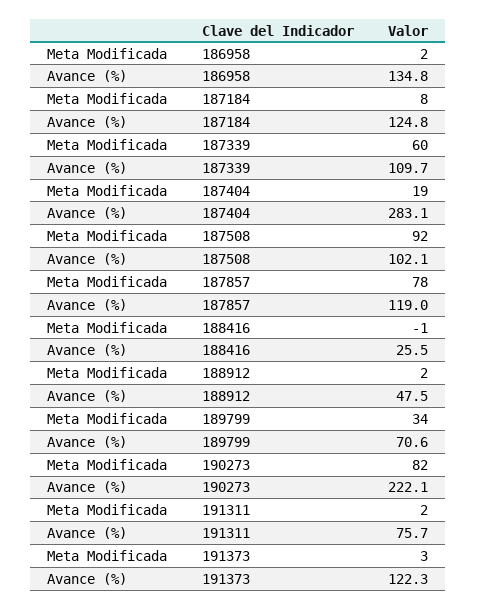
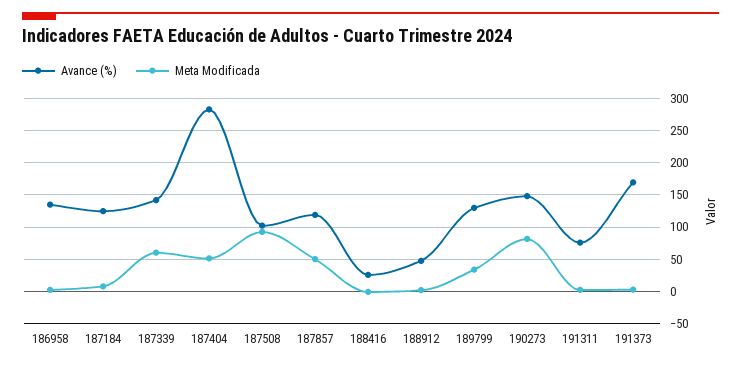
Avance (%), 187339: 109.7 -> 140
Meta Modificada, 187404: 19 -> 50
Meta Modificada, 187857: 78 -> 50
Avance (%), 189799: 70.6 -> 130
Avance (%), 190273: 222.1 -> 150
Avance (%), 191373: 122.3 -> 170

